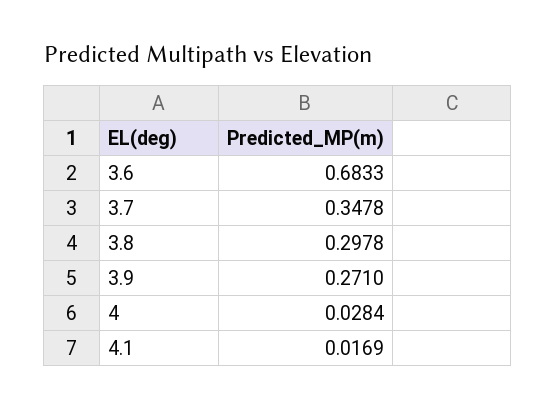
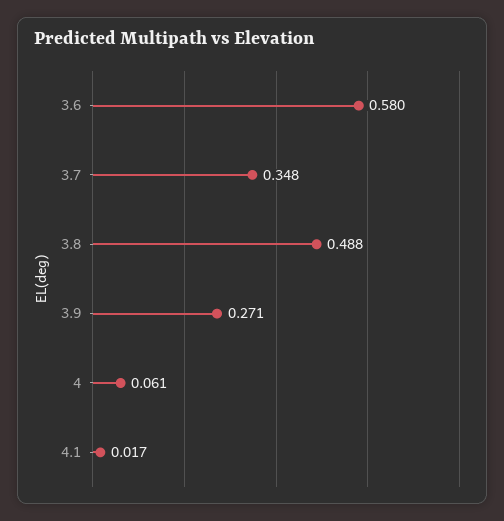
3.6: 0.6833 -> 0.58
3.8: 0.2978 -> 0.488
4: 0.0284 -> 0.061

